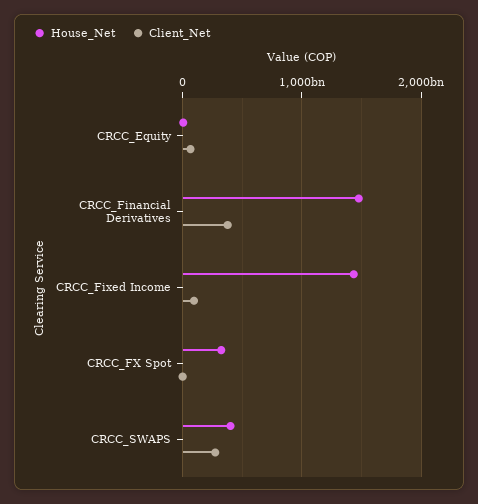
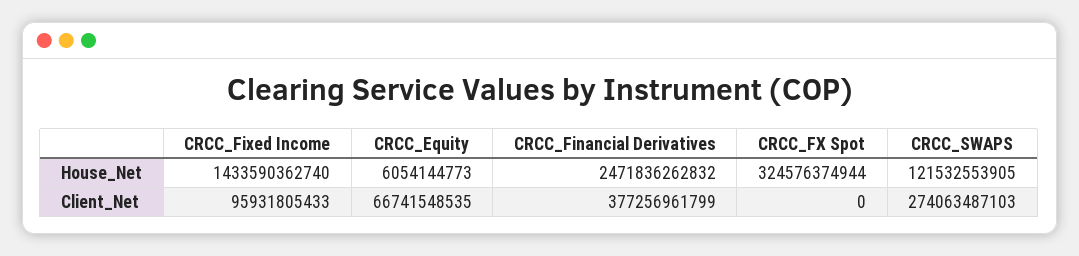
House_Net, CRCC_Financial Derivatives: 1500000000000 -> 2471836262832
House_Net, CRCC_SWAPS: 400000000000 -> 121532553905

